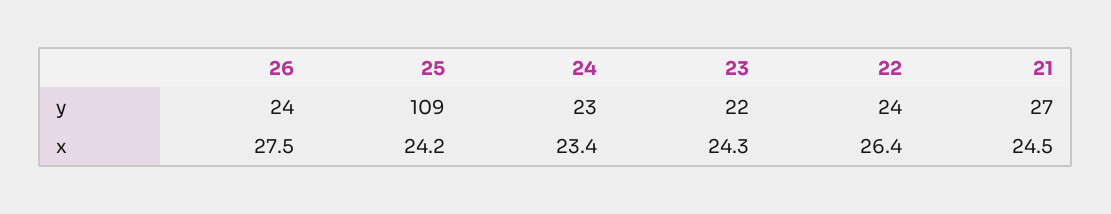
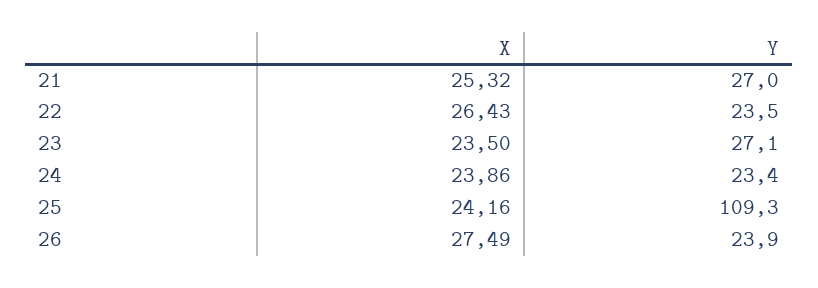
23, y: 22 -> 27.1
24, x: 23.4 -> 23.86
23, x: 24.3 -> 23.5
21, x: 24.5 -> 25.32

